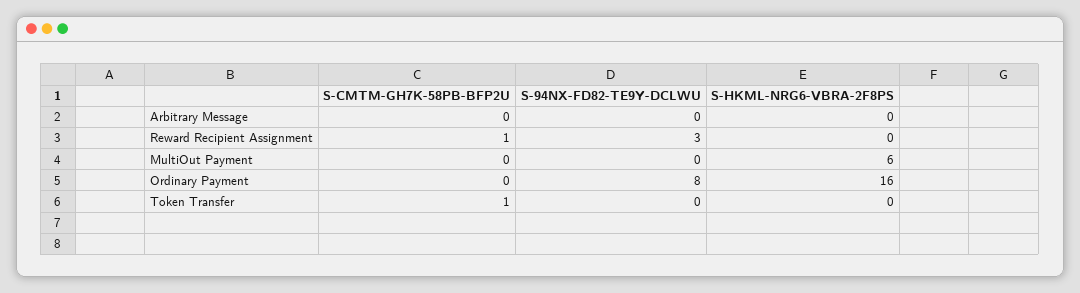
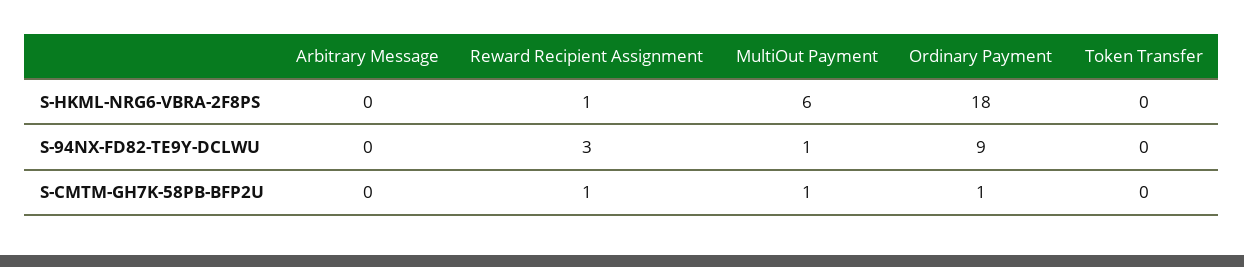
S-HKML-NRG6-VBRA-2F8PS, Reward Recipient Assignment: 0 -> 1
S-CMTM-GH7K-58PB-BFP2U, MultiOut Payment: 0 -> 1
S-94NX-FD82-TE9Y-DCLWU, MultiOut Payment: 0 -> 1
S-CMTM-GH7K-58PB-BFP2U, Ordinary Payment: 0 -> 1
S-94NX-FD82-TE9Y-DCLWU, Ordinary Payment: 8 -> 9
S-HKML-NRG6-VBRA-2F8PS, Ordinary Payment: 16 -> 18
S-CMTM-GH7K-58PB-BFP2U, Token Transfer: 1 -> 0

